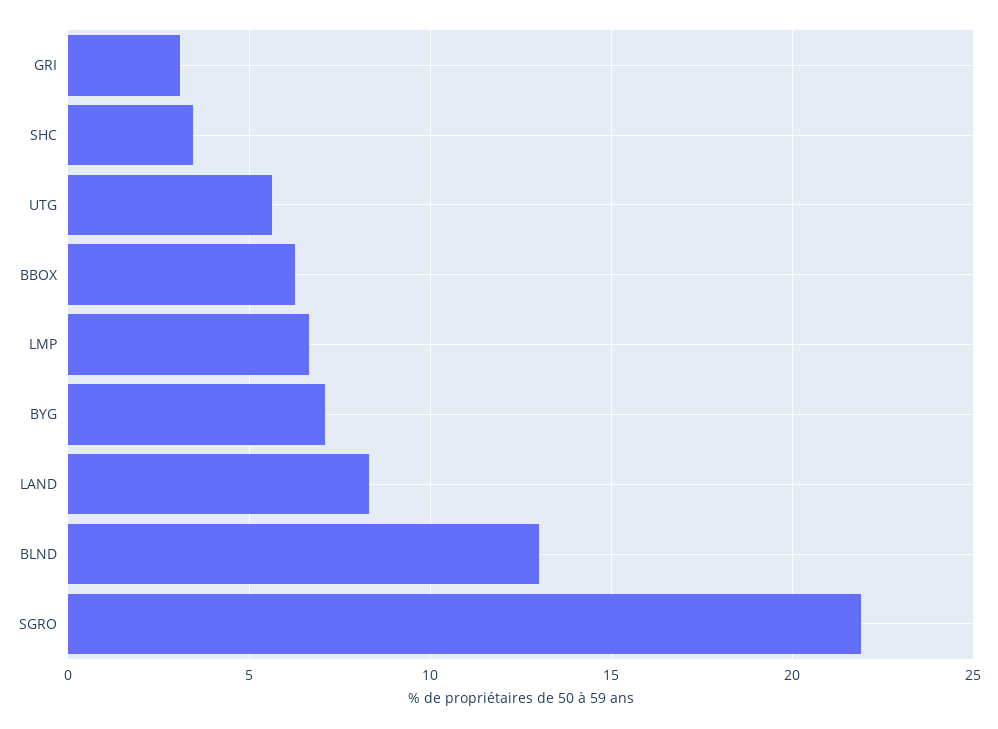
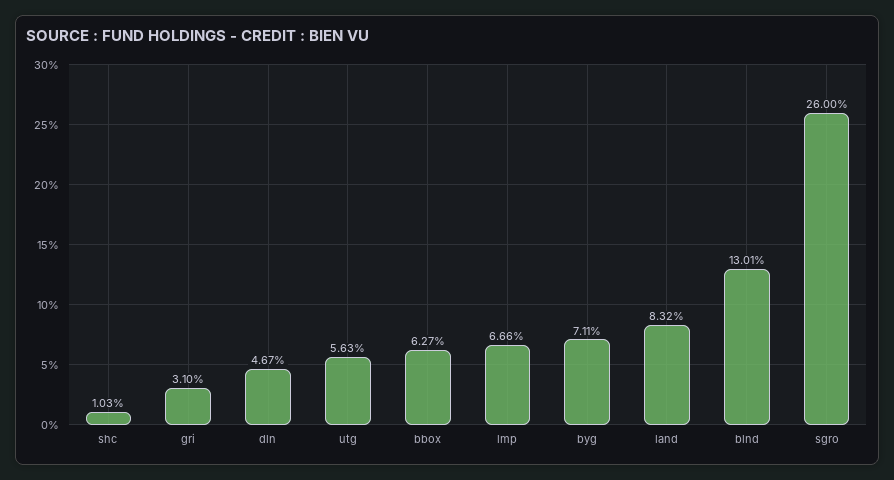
SHC: 3.5 -> 1.03
SGRO: 22 -> 26
dln: none -> 4.67

